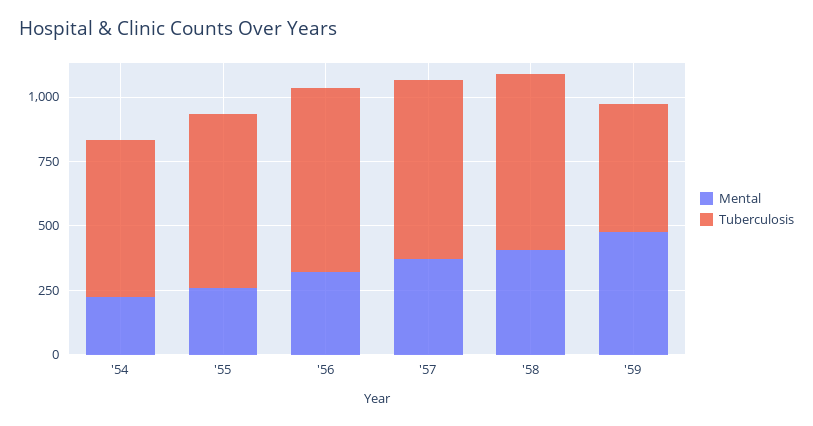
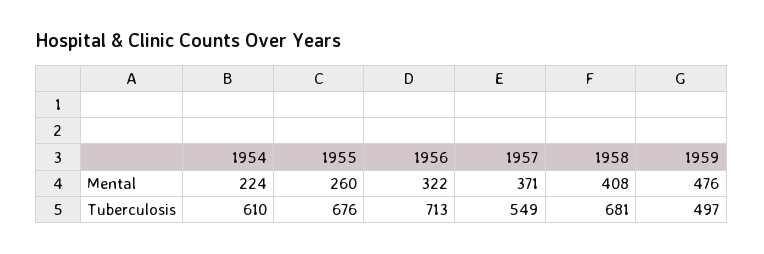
Tuberculosis, '57: 700 -> 549

